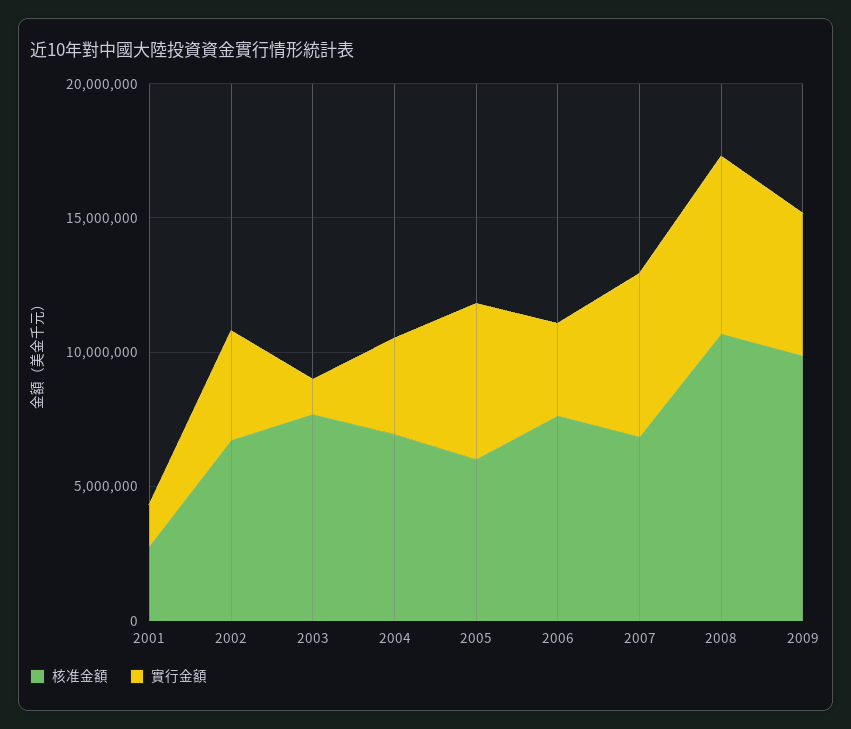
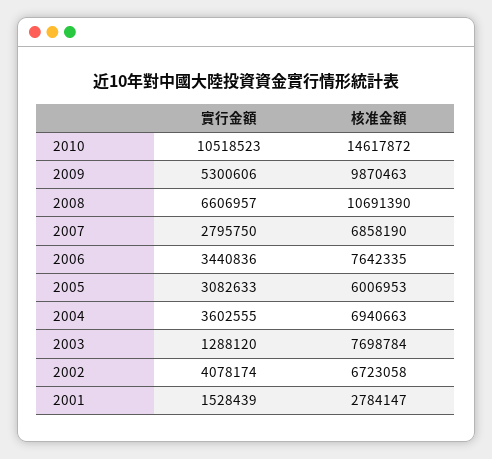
實行金額, 2005: 6000000 -> 3082633
實行金額, 2007: 6000000 -> 2795750
實行金額, 2010: none -> 10518523
核准金額, 2010: none -> 14617872

